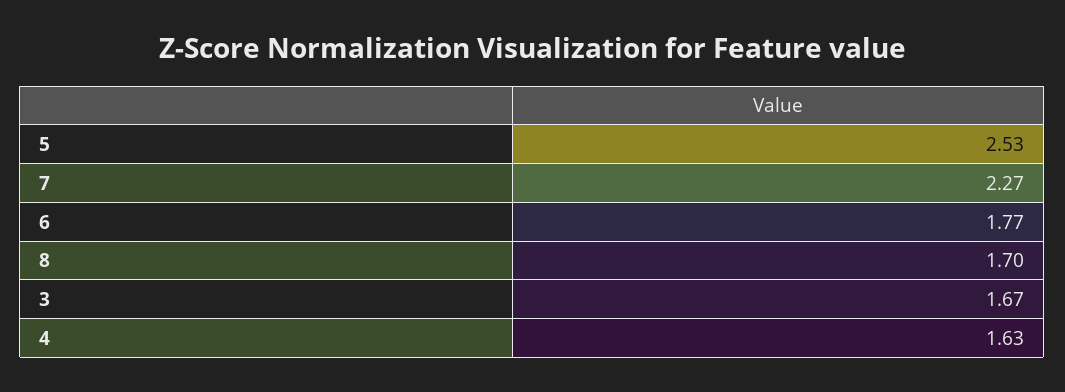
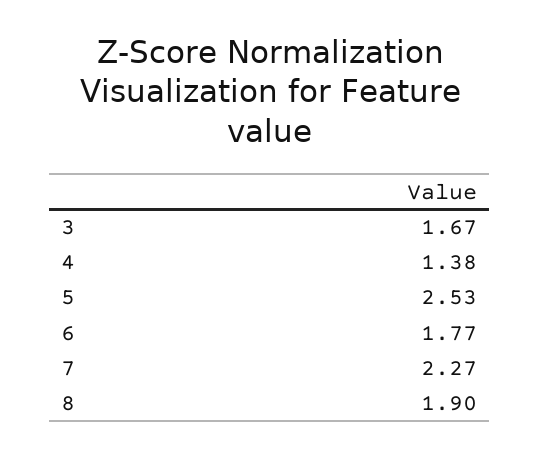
8: 1.7 -> 1.9
4: 1.63 -> 1.38

